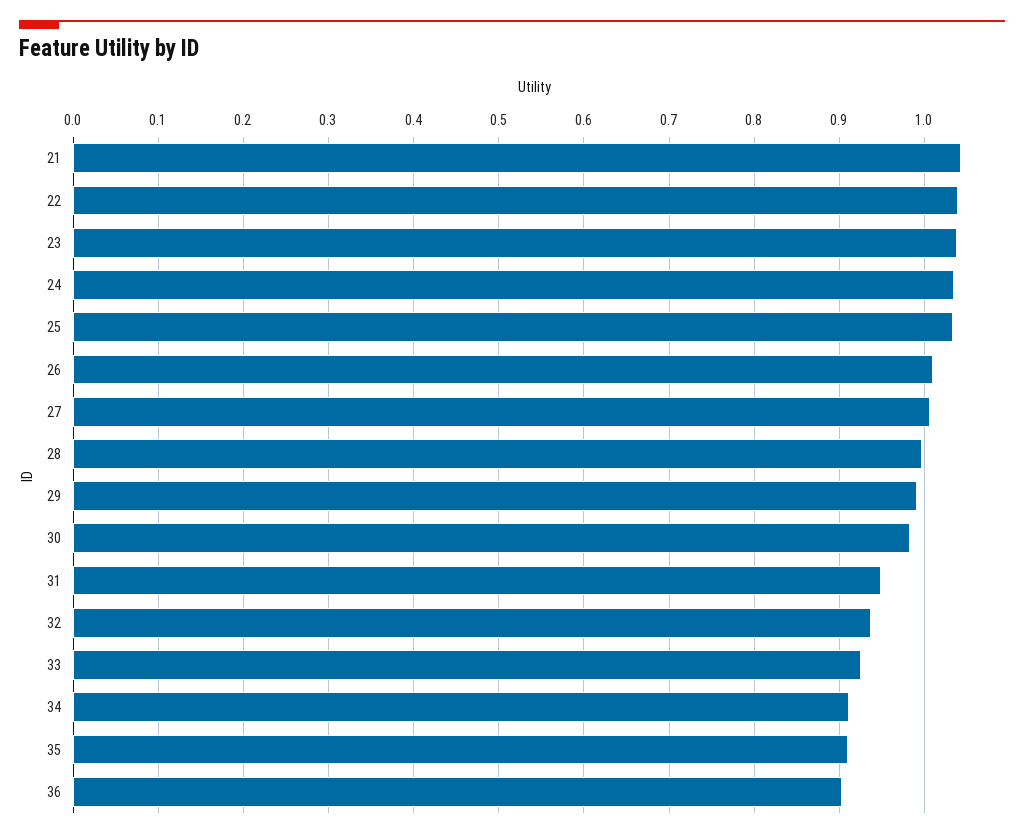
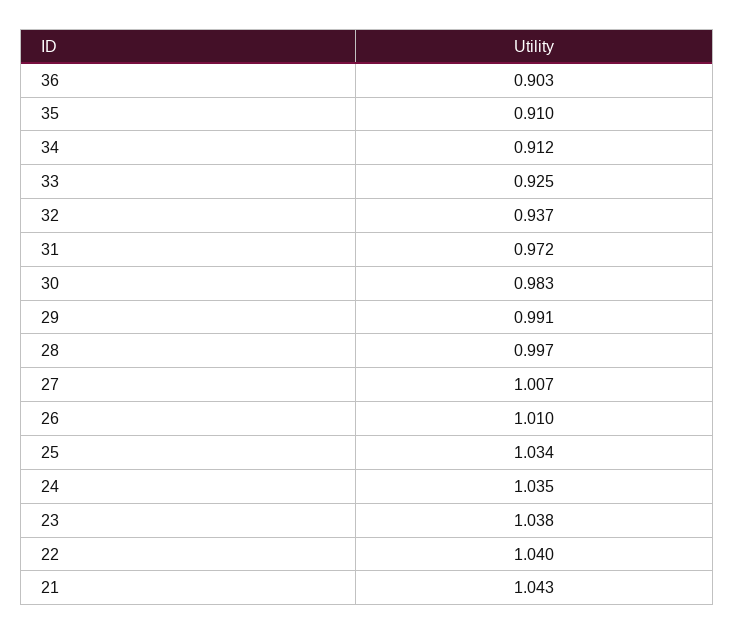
31: 0.95 -> 0.972

